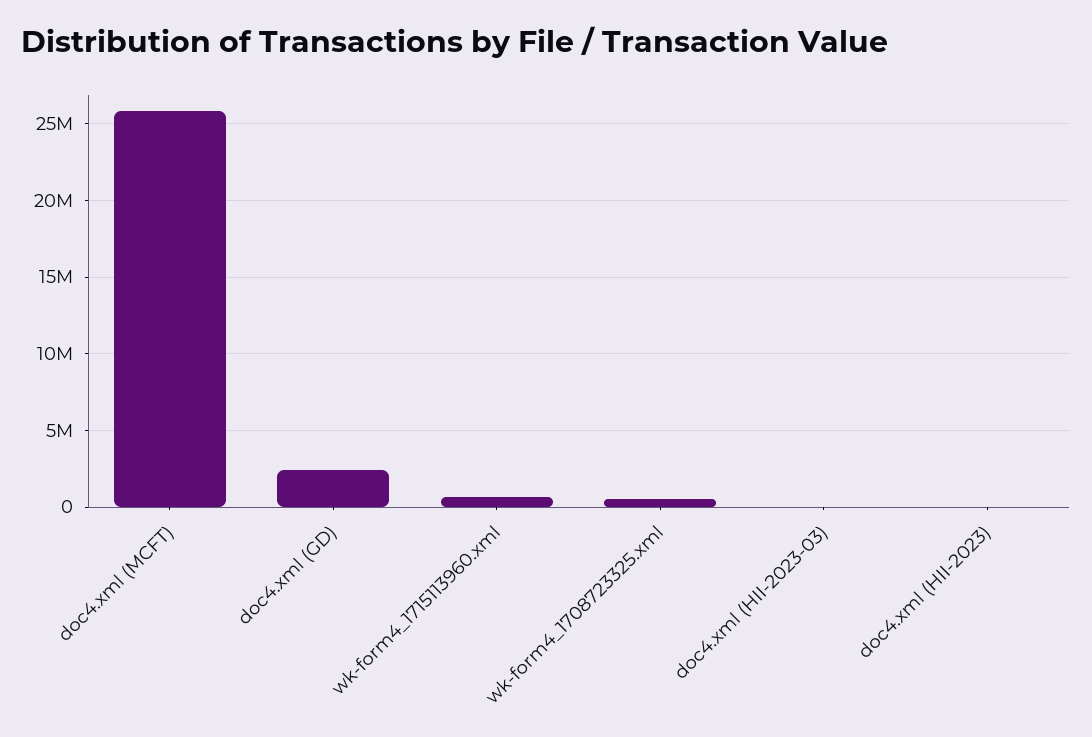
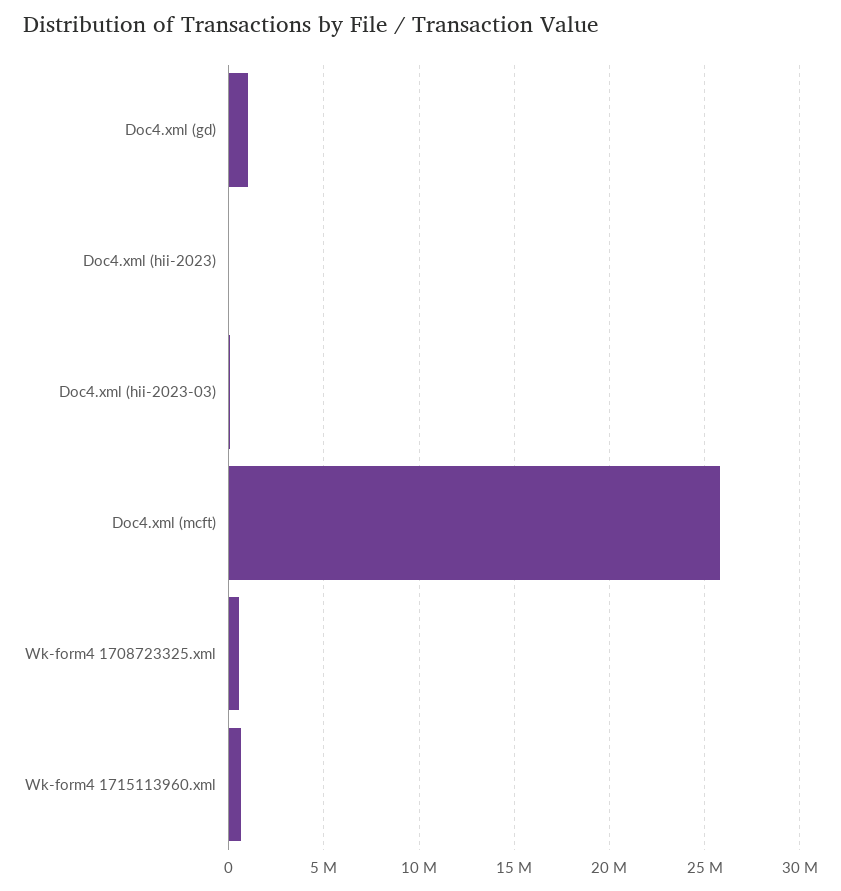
doc4.xml (GD): 2500000 -> 1000000

